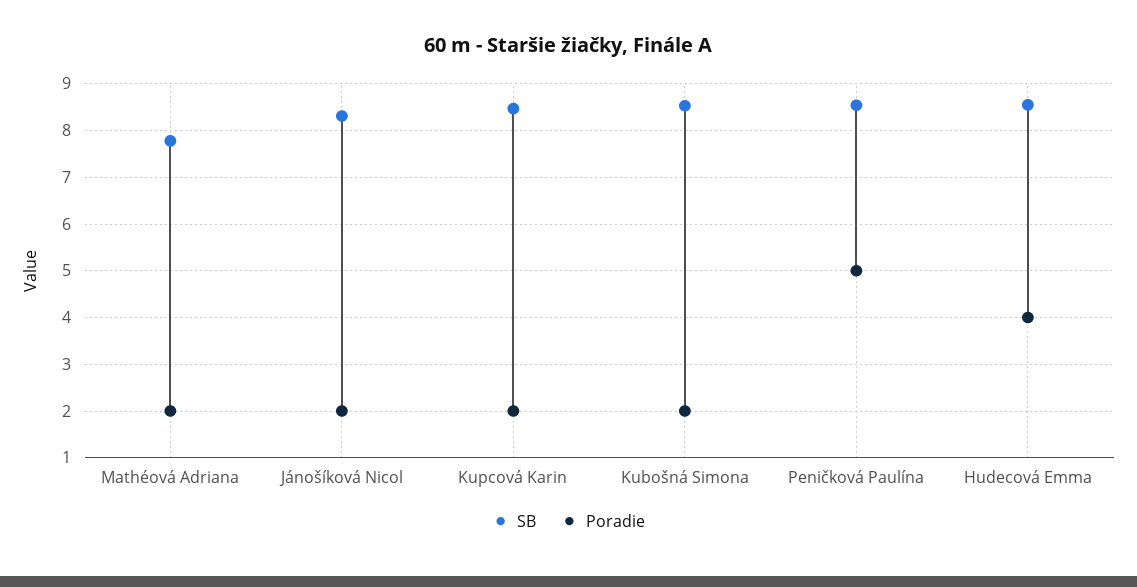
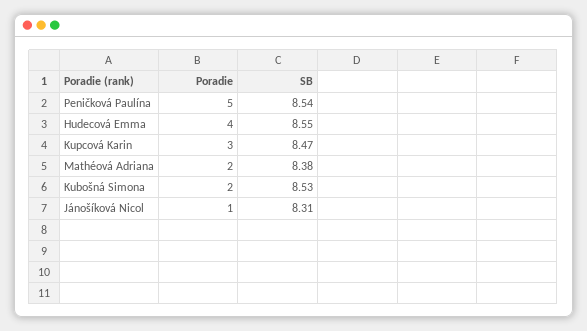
SB, Mathéová Adriana: 7.8 -> 8.38
Poradie, Jánošíková Nicol: 2 -> 1
Poradie, Kupcová Karin: 2 -> 3

